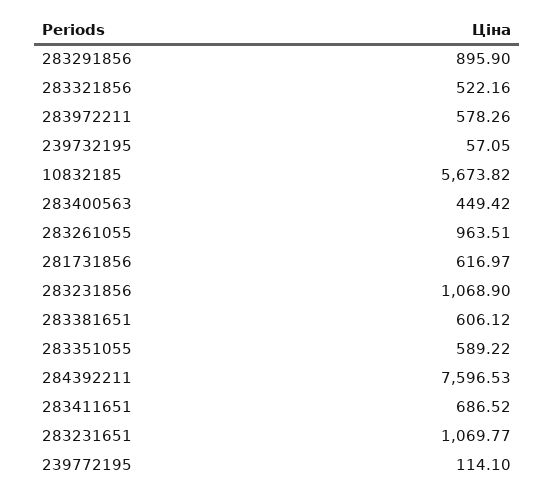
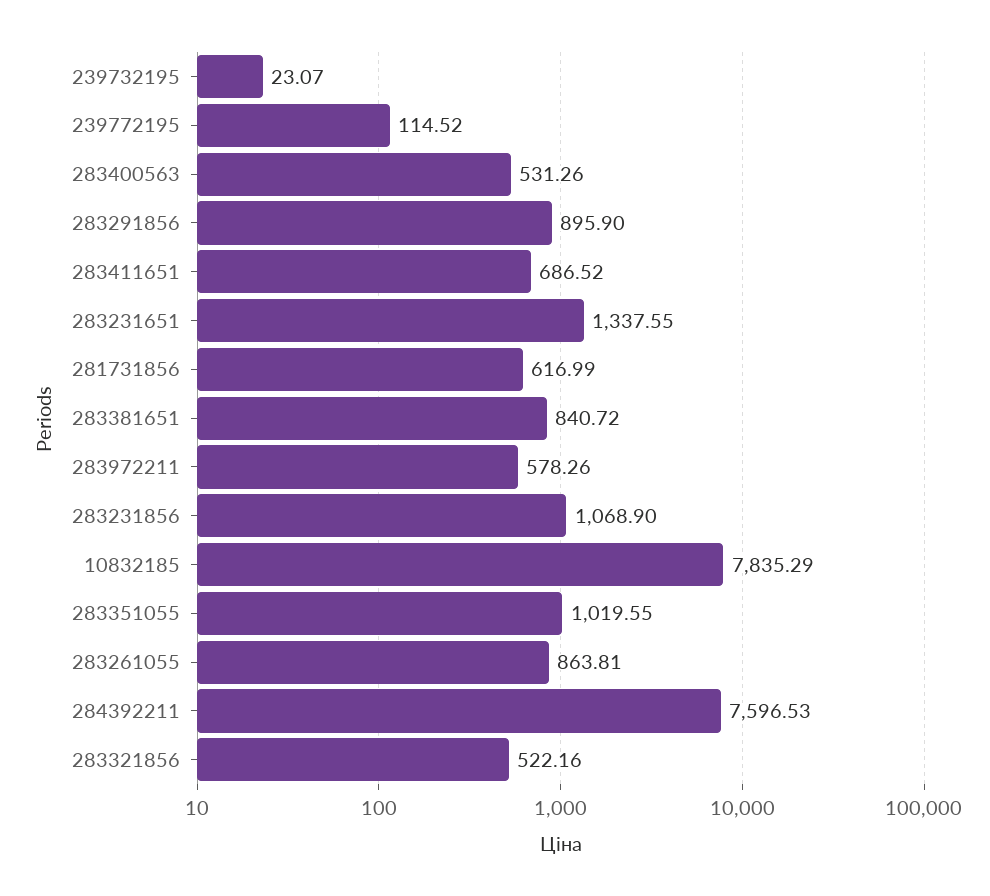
239732195: 57.05 -> 23.07
10832185: 5673.82 -> 7835.29
283400563: 449.42 -> 531.26
283261055: 963.51 -> 863.81
281731856: 616.97 -> 616.99
283381651: 606.12 -> 840.72
283351055: 589.22 -> 1019.55
283231651: 1069.77 -> 1337.55
239772195: 114.1 -> 114.52

